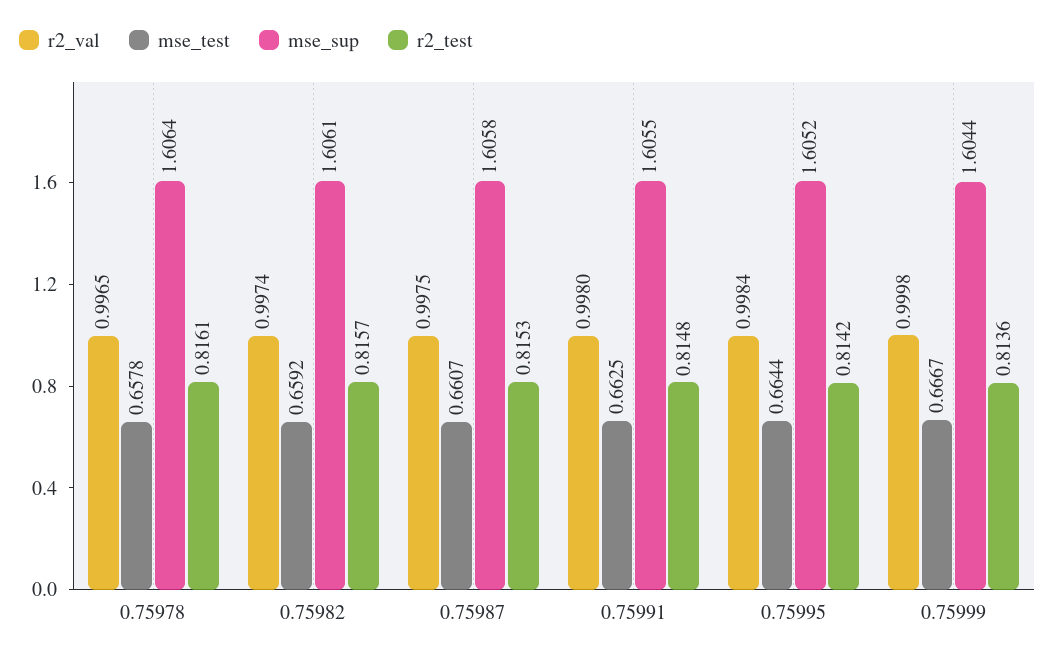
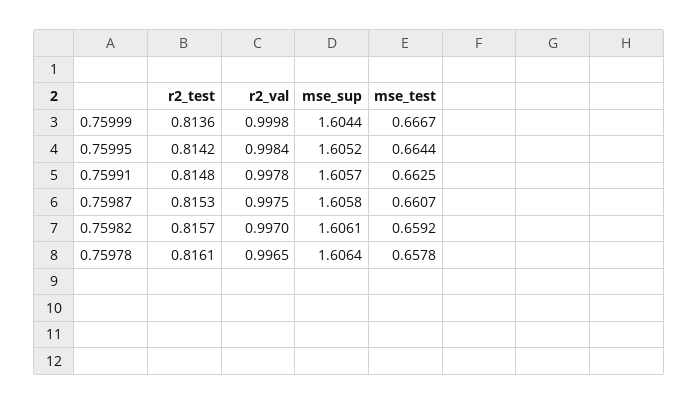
r2_val, 0.75982: 0.9974 -> 0.997
r2_val, 0.75991: 0.998 -> 0.9978
mse_sup, 0.75991: 1.6055 -> 1.6057

